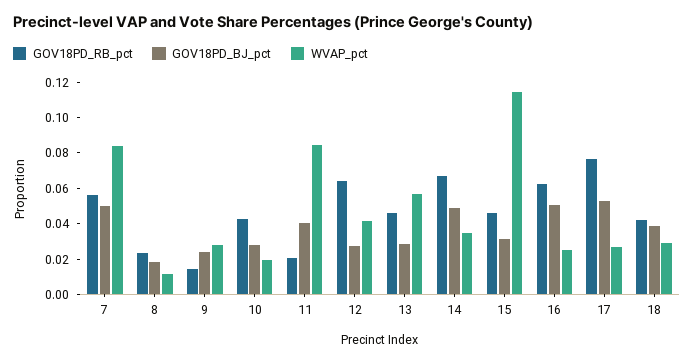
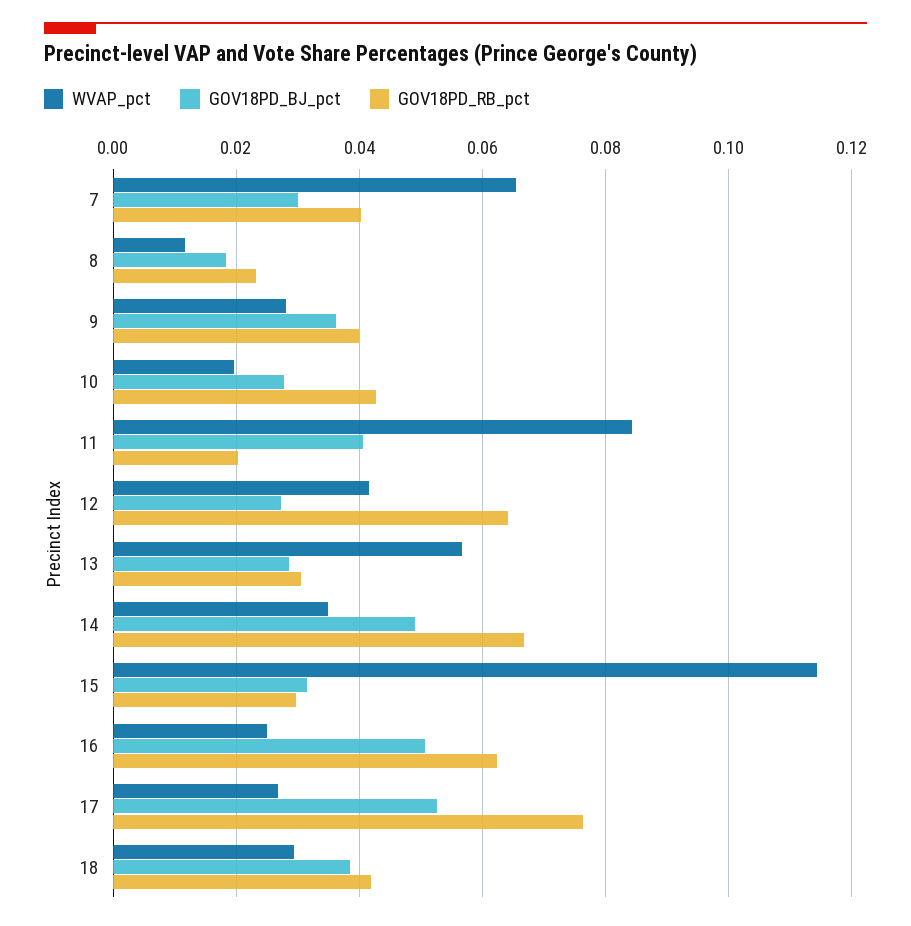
GOV18PD_RB_pct, 7: 0.055 -> 0.04
GOV18PD_BJ_pct, 7: 0.05 -> 0.03
WVAP_pct, 7: 0.085 -> 0.066
GOV18PD_RB_pct, 9: 0.015 -> 0.04
GOV18PD_BJ_pct, 9: 0.025 -> 0.036
GOV18PD_RB_pct, 13: 0.045 -> 0.03
GOV18PD_RB_pct, 15: 0.045 -> 0.03

